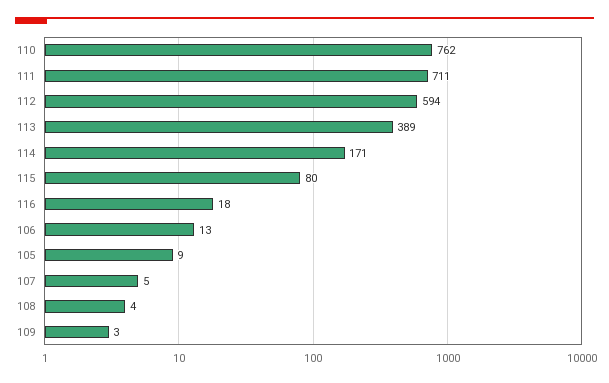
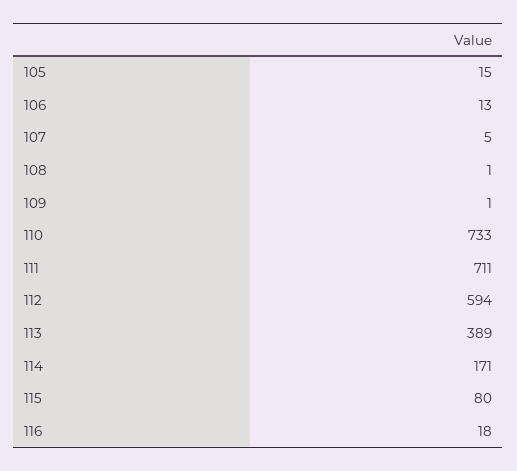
110: 762 -> 733
105: 9 -> 15
108: 4 -> 1
109: 3 -> 1

